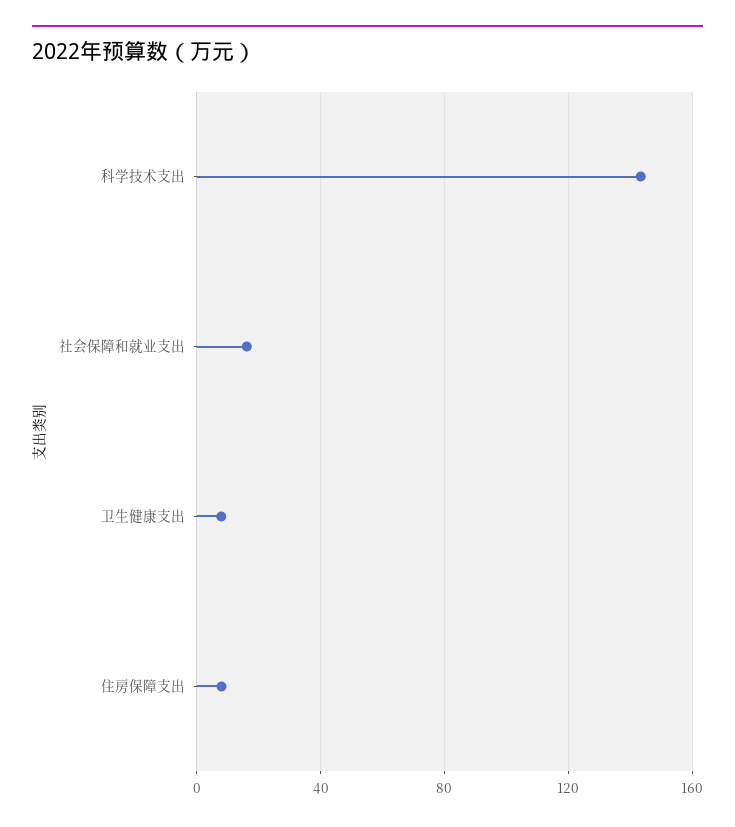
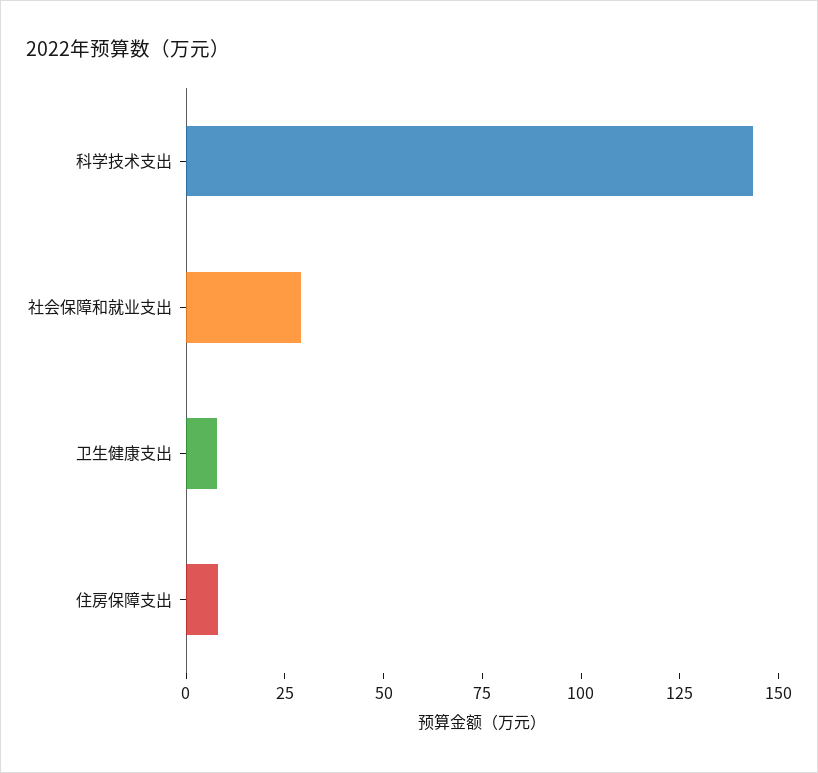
社会保障和就业支出: 15 -> 30

